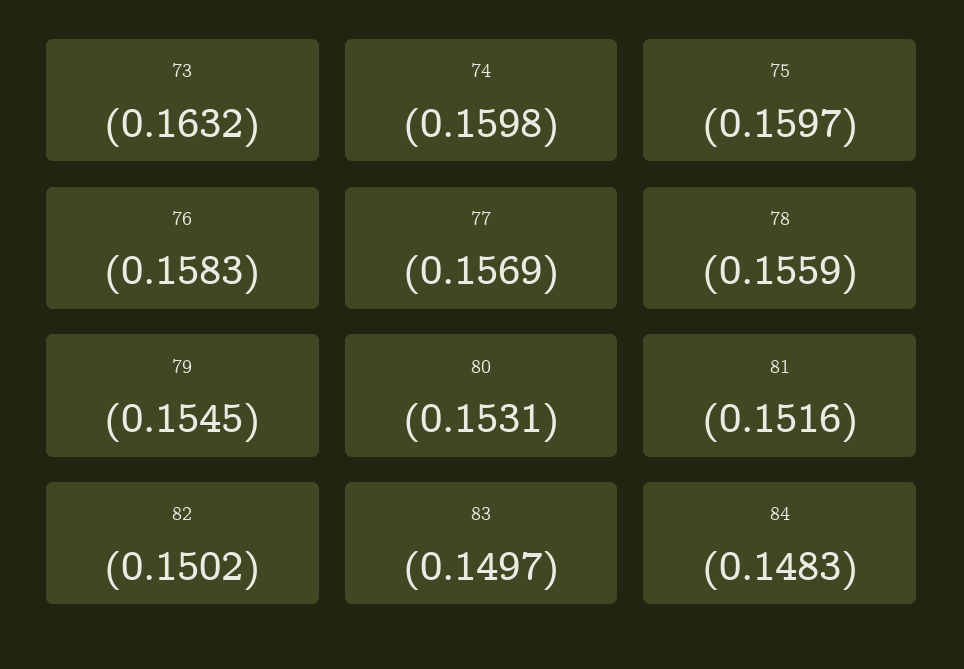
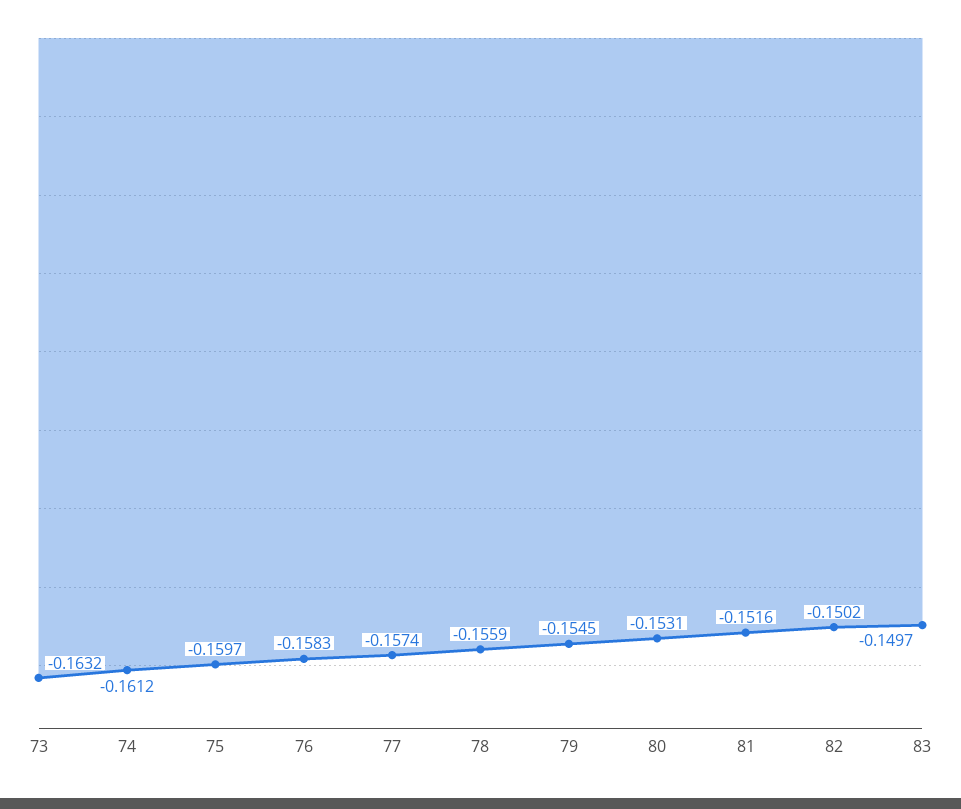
74: -0.1598 -> -0.1612
77: -0.1569 -> -0.1574
84: -0.1483 -> none

